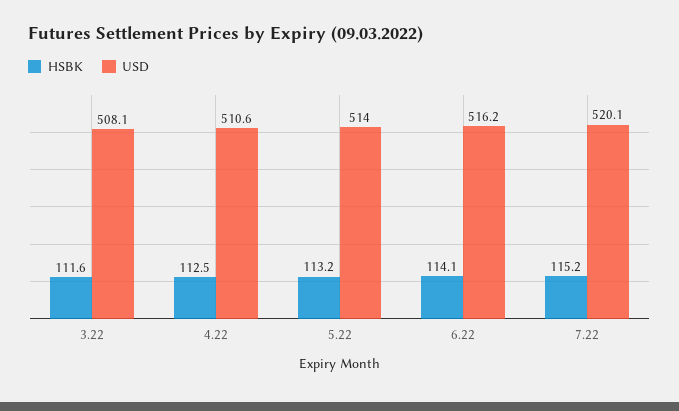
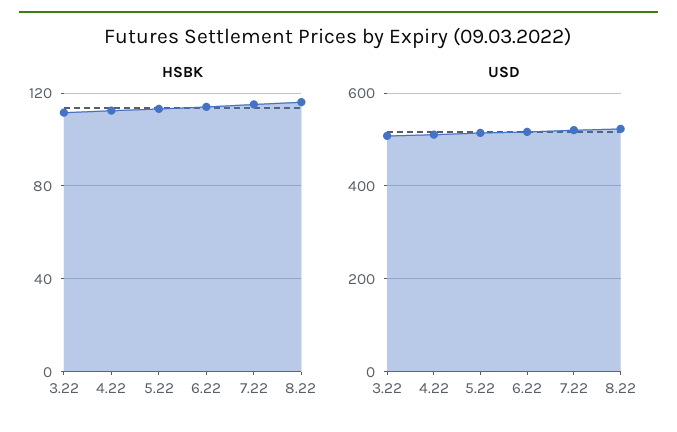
HSBK, 8.22: none -> 115
USD, 8.22: none -> 520

